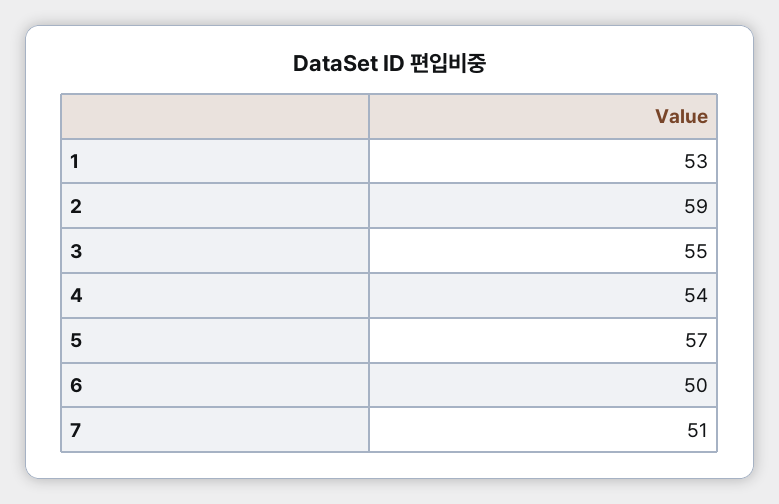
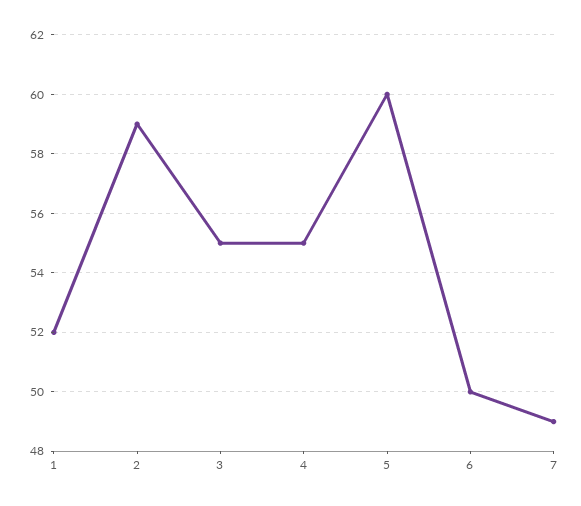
1: 53 -> 52
4: 54 -> 55
5: 57 -> 60
7: 51 -> 49

